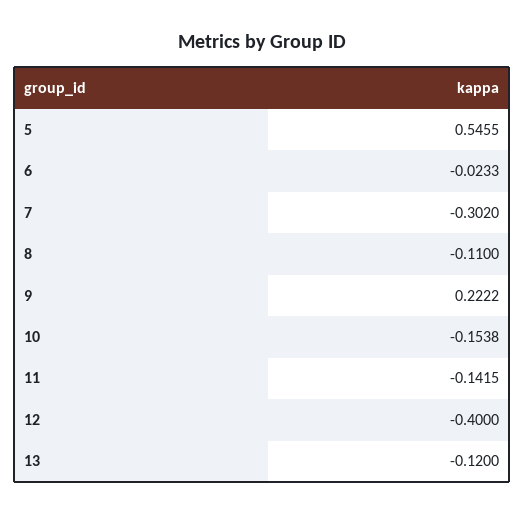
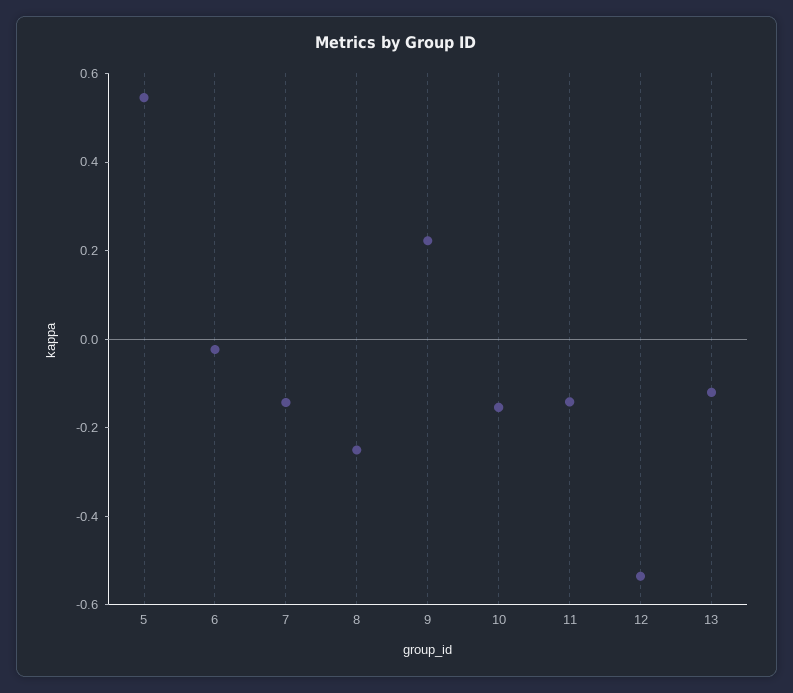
7: -0.302 -> -0.15
8: -0.11 -> -0.25
12: -0.4 -> -0.55

